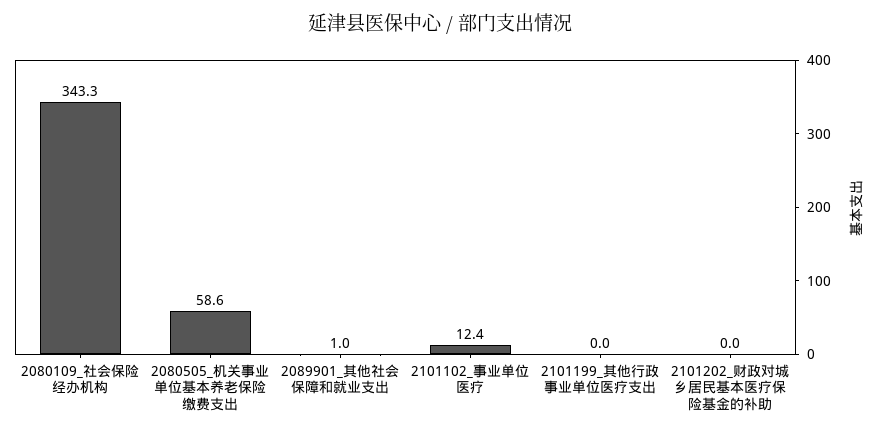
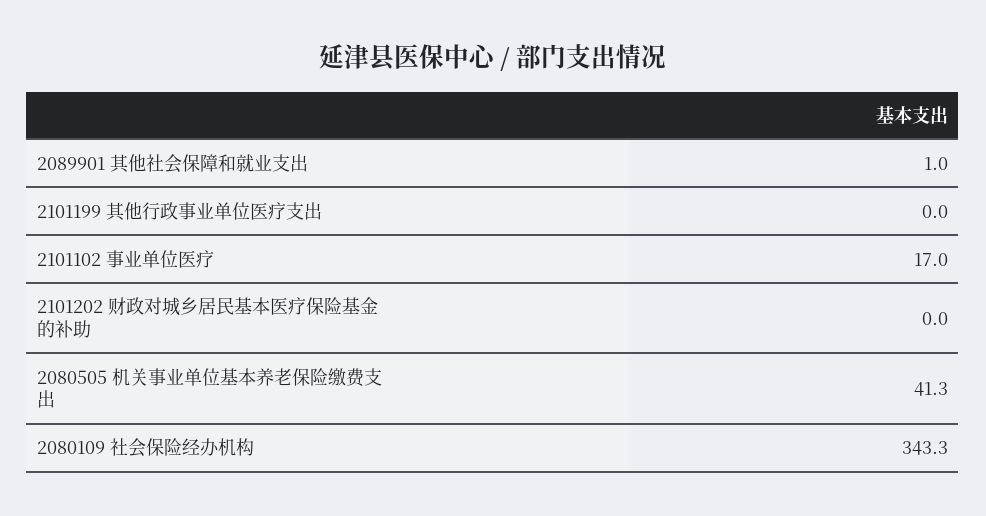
2080505_机关事业单位基本养老保险缴费支出: 58.6 -> 41.3
2101102_事业单位医疗: 12.4 -> 17

